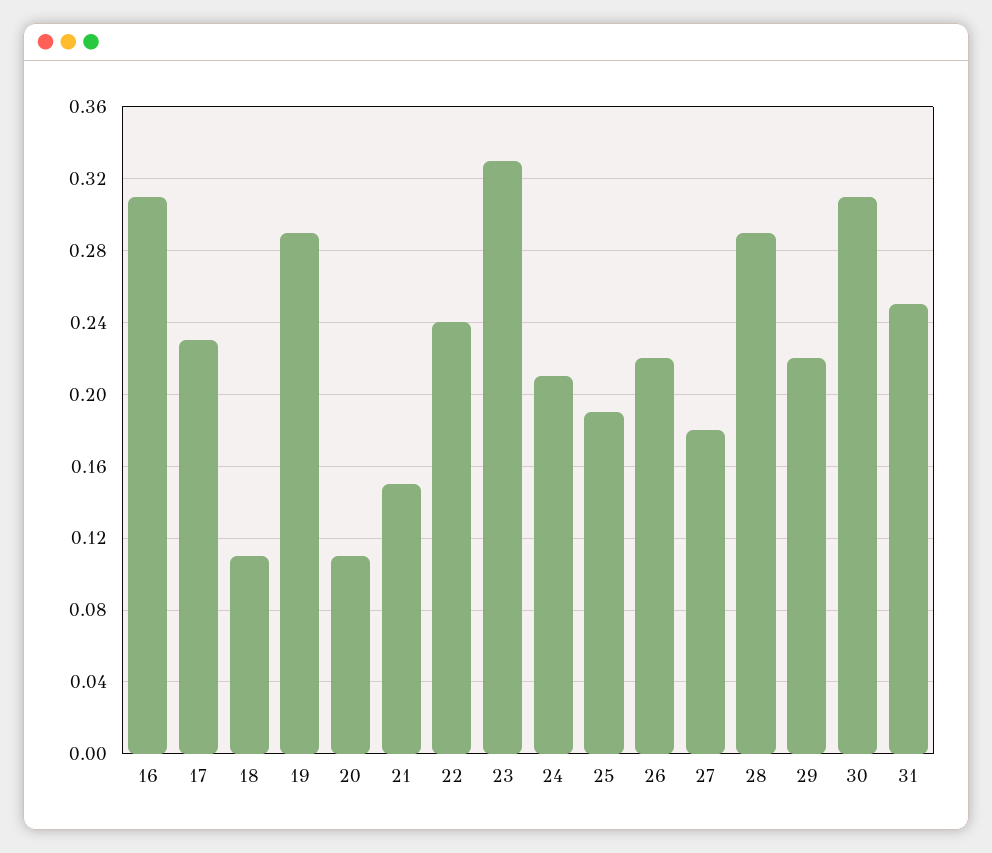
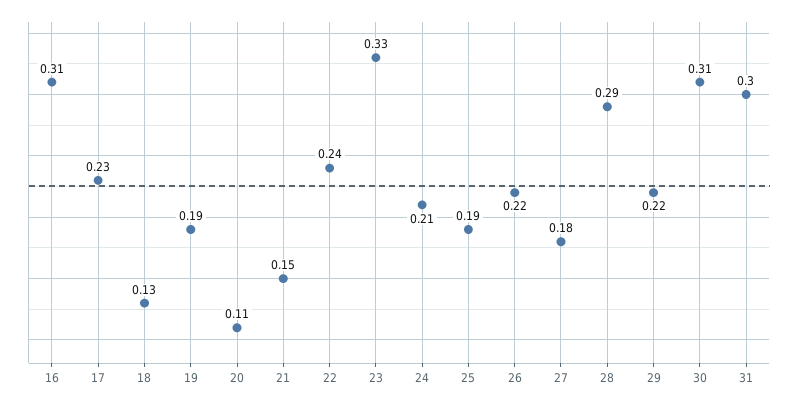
18: 0.11 -> 0.13
19: 0.29 -> 0.19
31: 0.25 -> 0.3

